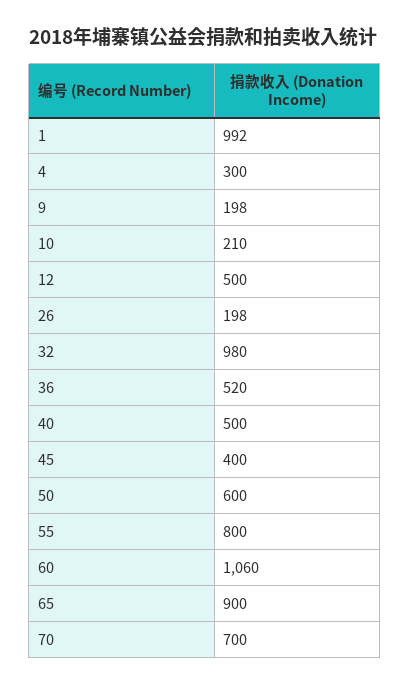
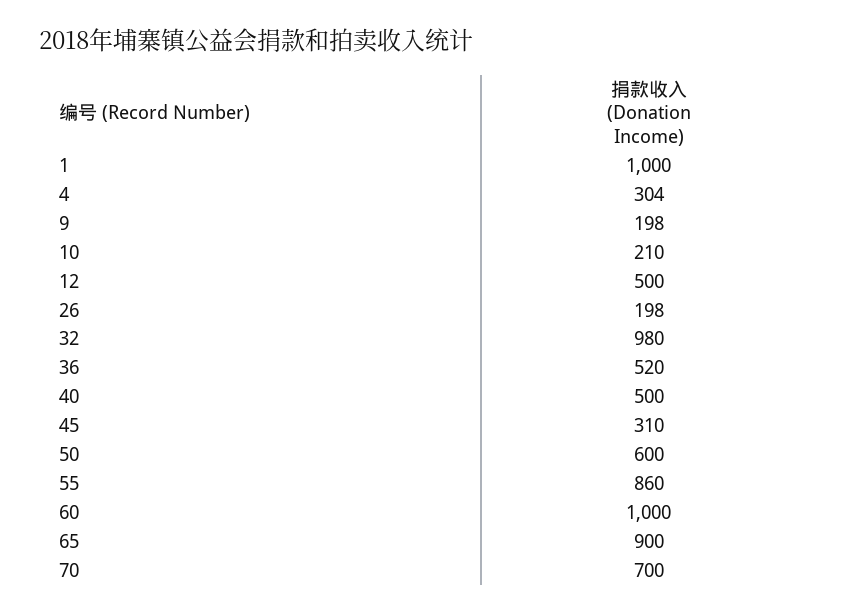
1: 992 -> 1000
4: 300 -> 304
45: 400 -> 310
55: 800 -> 860
60: 1060 -> 1000

